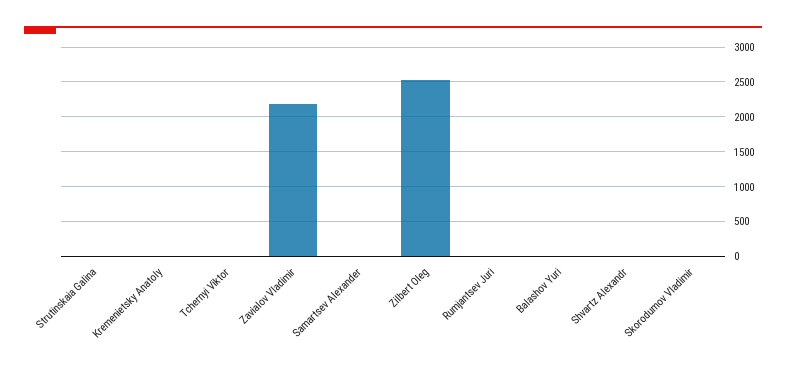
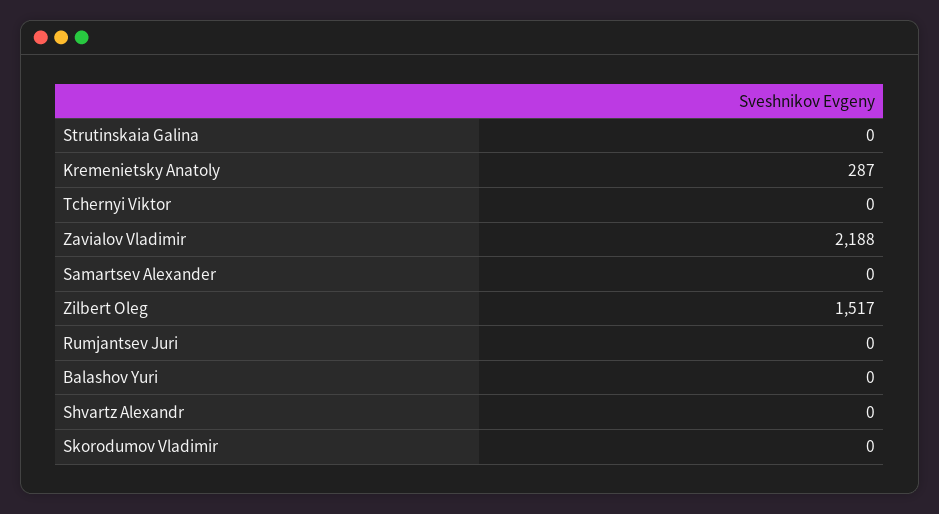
Kremenietsky Anatoly: 0 -> 287
Zilbert Oleg: 2500 -> 1517

